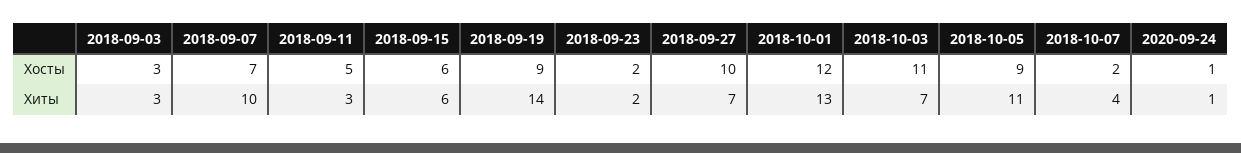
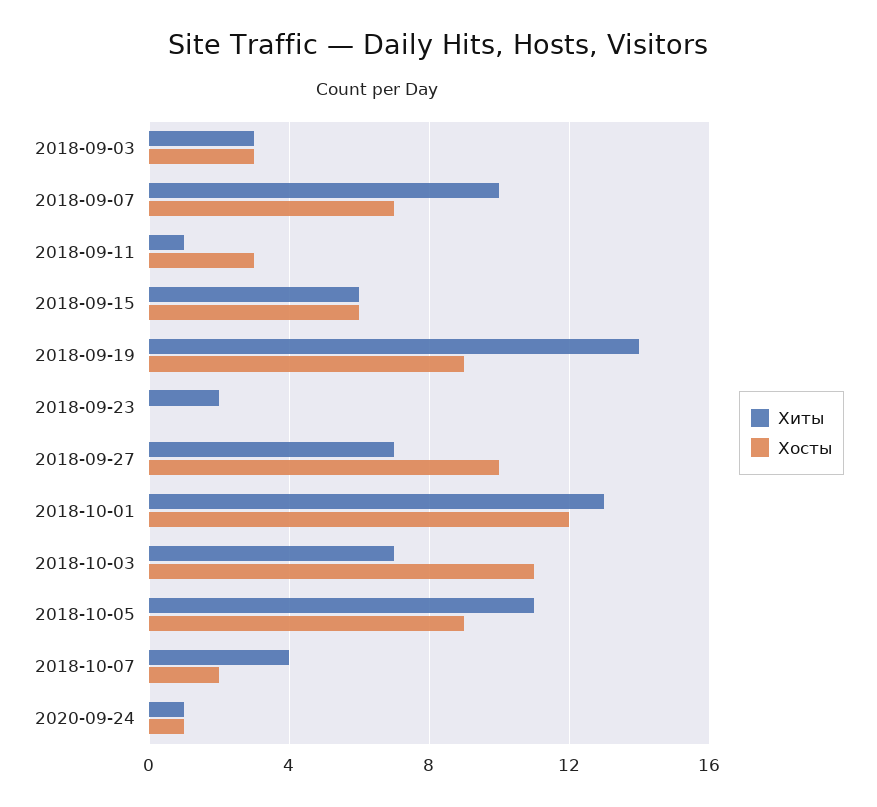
Хосты, 2018-09-11: 5 -> 3
Хосты, 2018-09-23: 2 -> 0
Хиты, 2018-09-11: 3 -> 1

